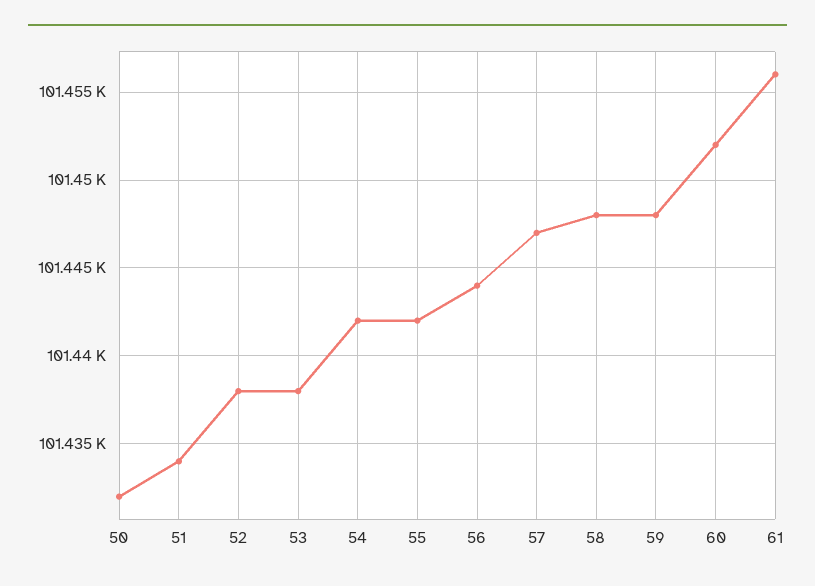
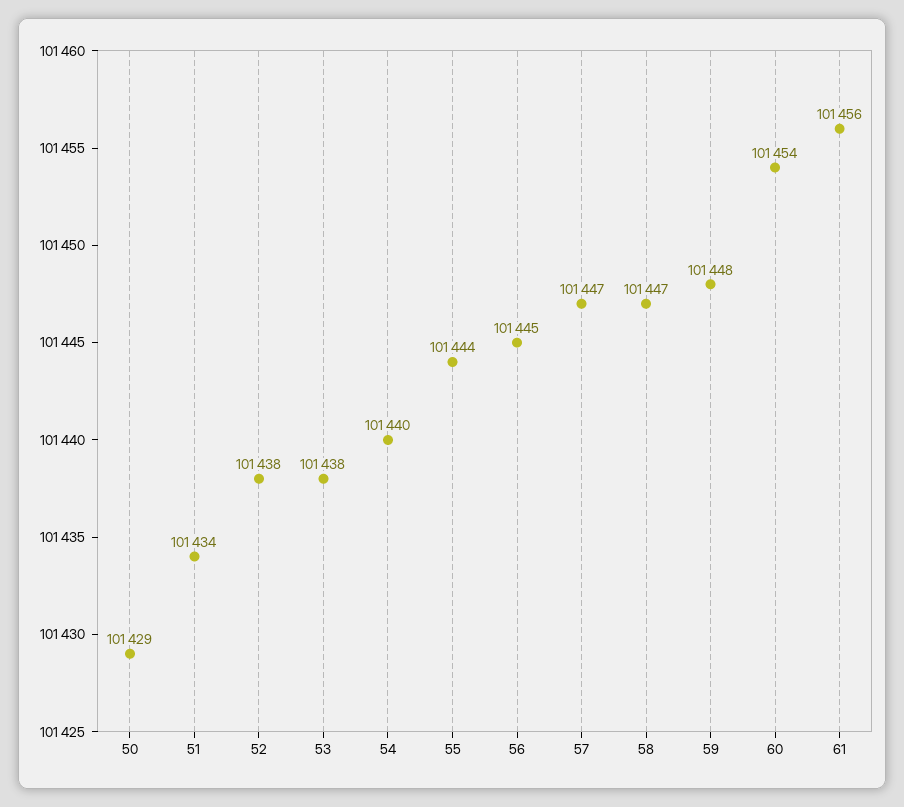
50: 101432 -> 101429
54: 101442 -> 101440
55: 101442 -> 101444
56: 101444 -> 101445
58: 101448 -> 101447
60: 101452 -> 101454

